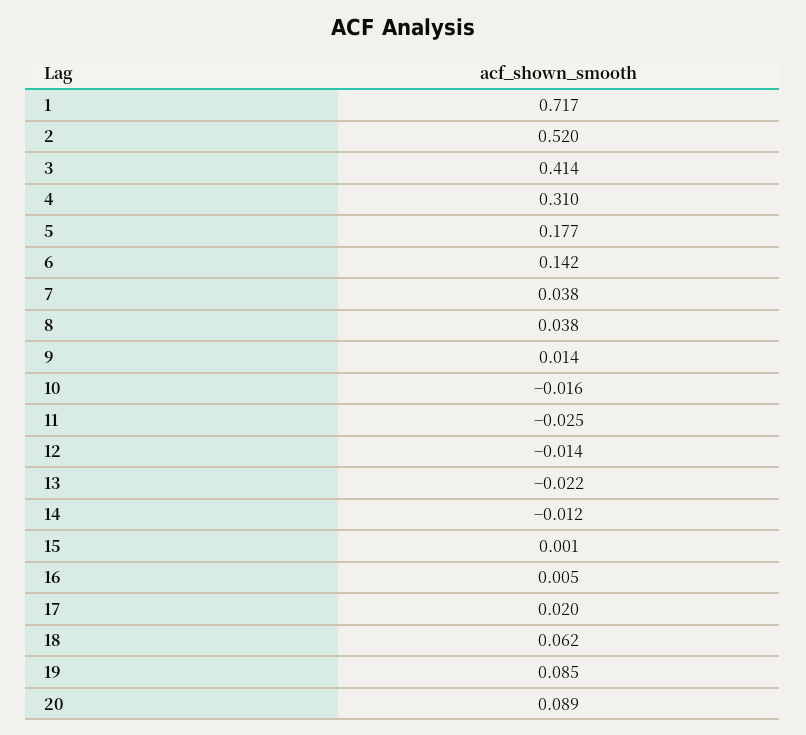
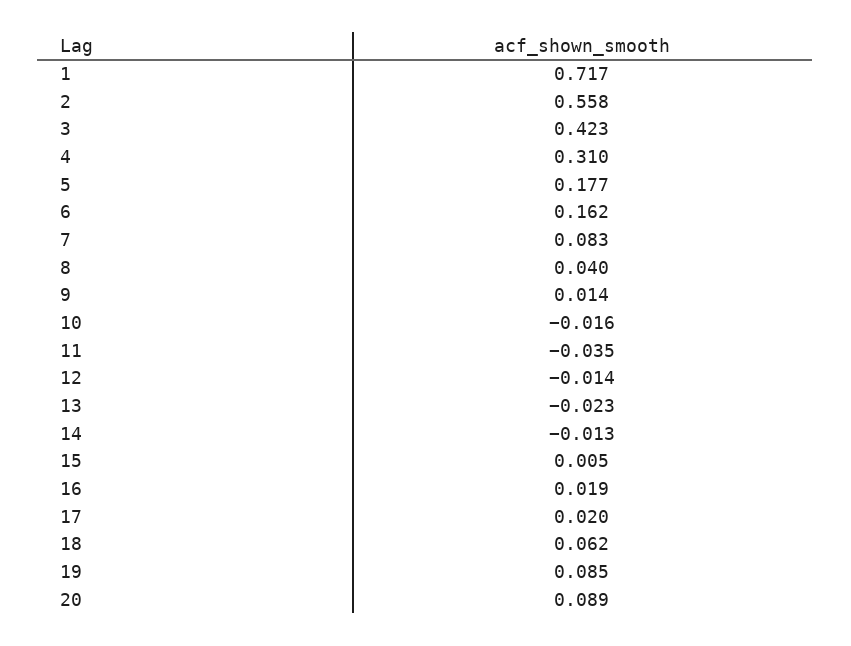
2: 0.52 -> 0.558
3: 0.414 -> 0.423
6: 0.142 -> 0.162
7: 0.038 -> 0.083
8: 0.038 -> 0.04
11: -0.025 -> -0.035
13: -0.022 -> -0.023
14: -0.012 -> -0.013
15: 0.001 -> 0.005
16: 0.005 -> 0.019

